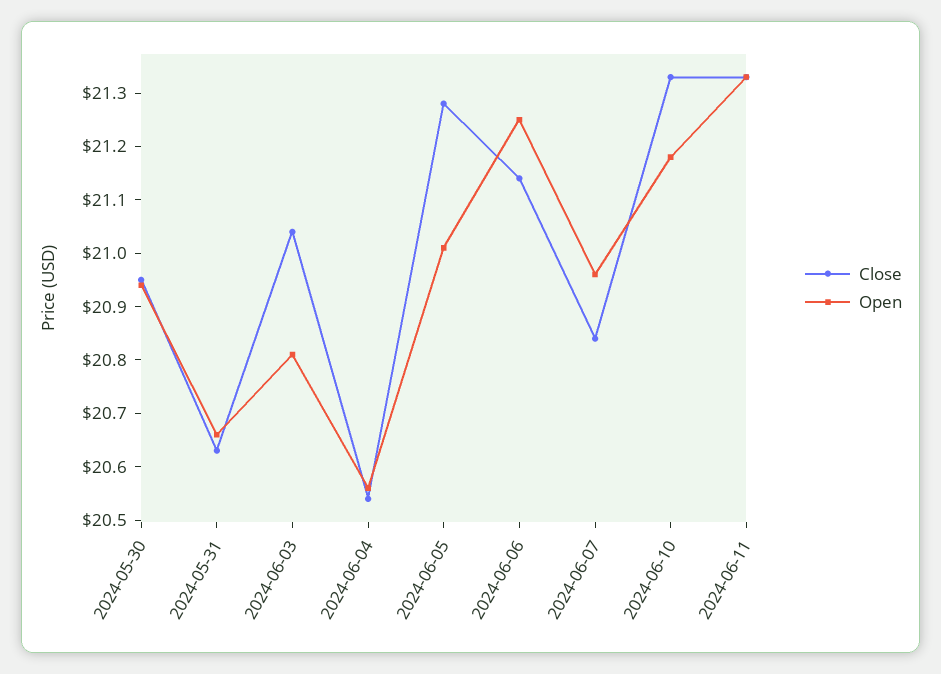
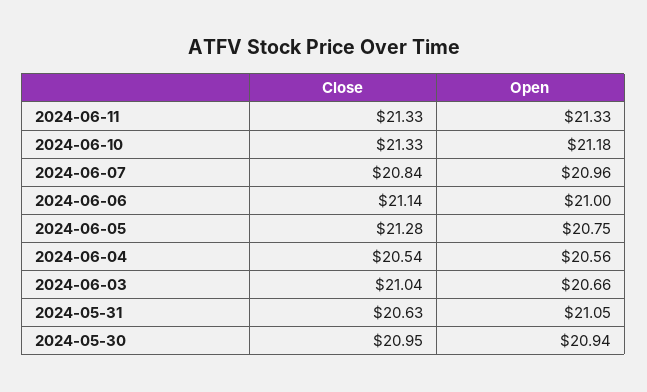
Open, 2024-05-31: 20.65 -> 21.05
Open, 2024-06-03: 20.8 -> 20.66
Open, 2024-06-05: 21 -> 20.75
Open, 2024-06-06: 21.25 -> 21

